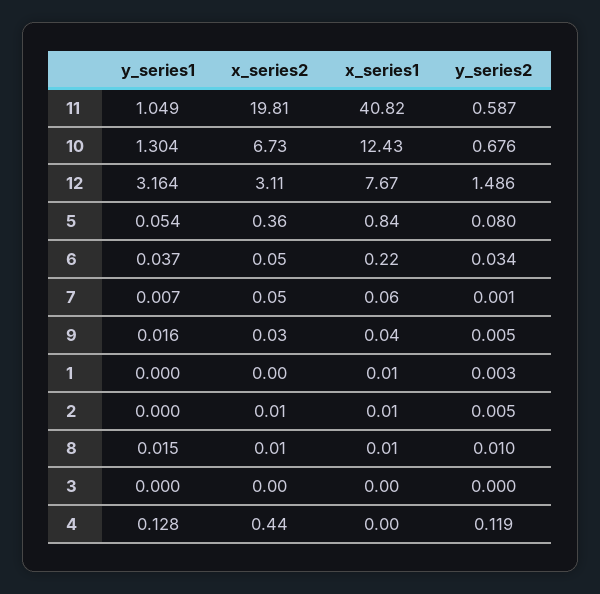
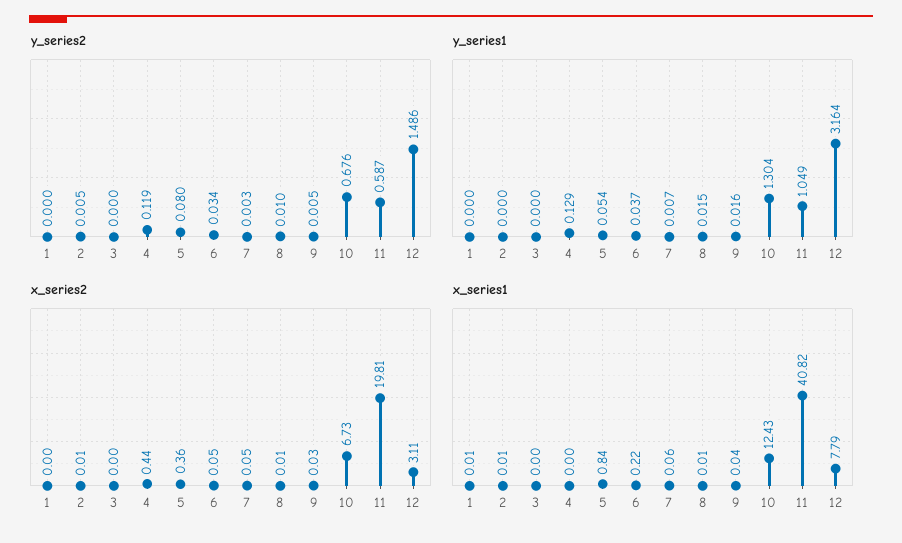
x_series1, 12: 7.67 -> 7.79
y_series2, 7: 0.001 -> 0.003
y_series2, 1: 0.003 -> 0
y_series1, 4: 0.128 -> 0.129

